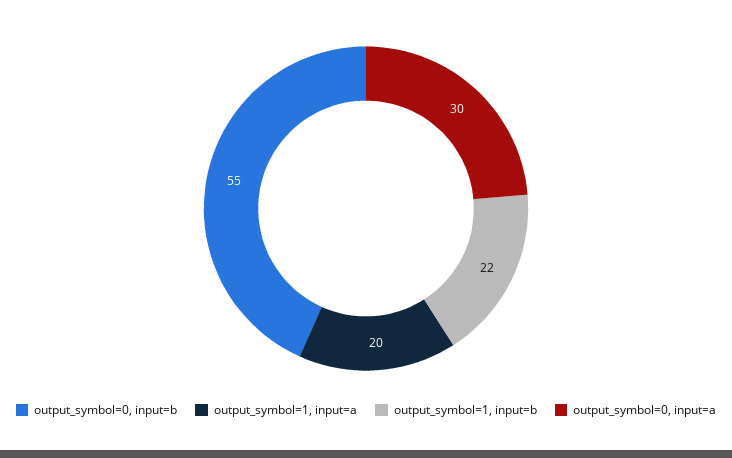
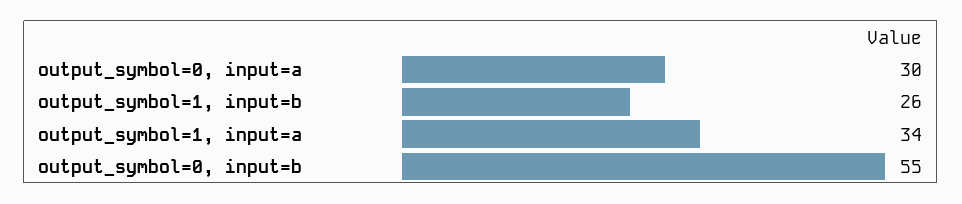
output_symbol=1, input=a: 20 -> 34
output_symbol=1, input=b: 22 -> 26

